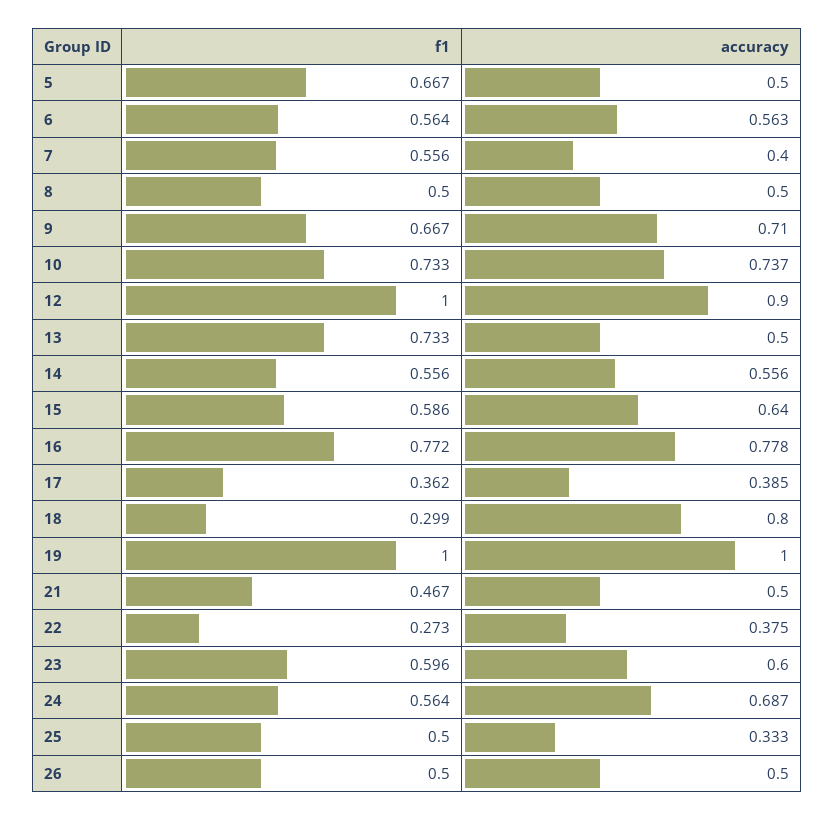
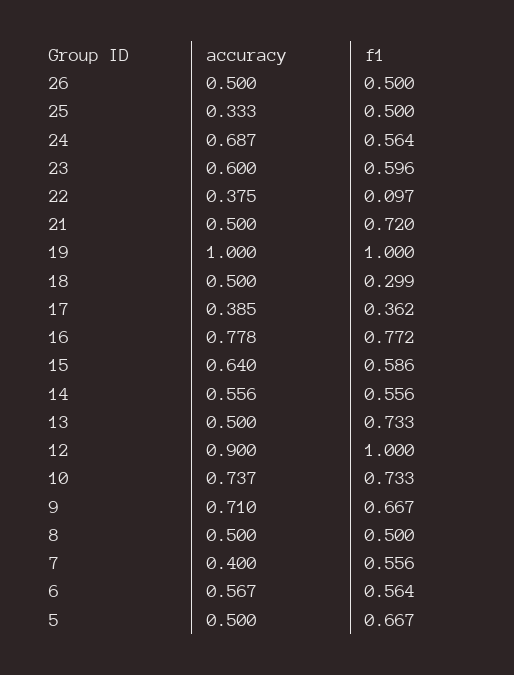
accuracy, 6: 0.563 -> 0.567
accuracy, 18: 0.8 -> 0.5
f1, 21: 0.467 -> 0.72
f1, 22: 0.273 -> 0.097

